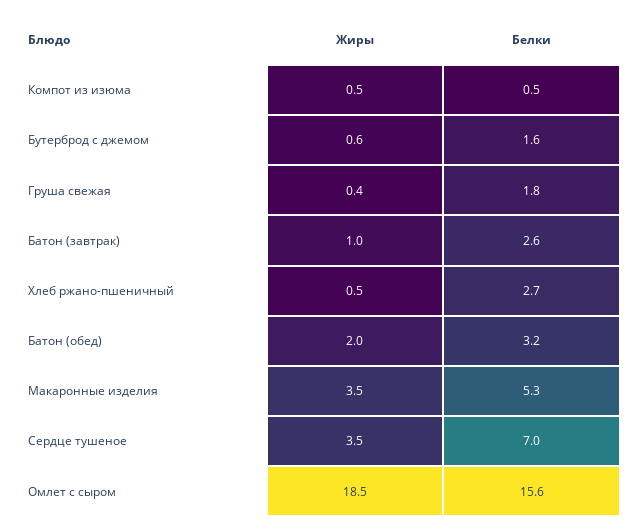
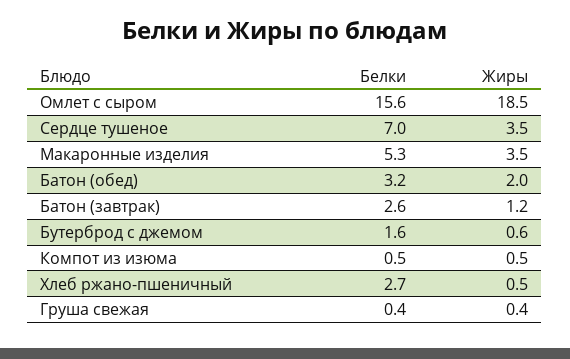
Белки, Груша свежая: 1.8 -> 0.4
Жиры, Батон (завтрак): 1 -> 1.2

